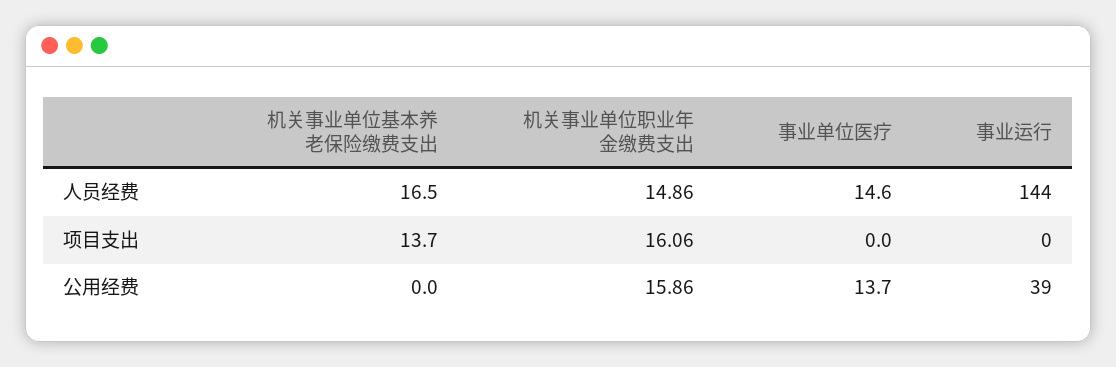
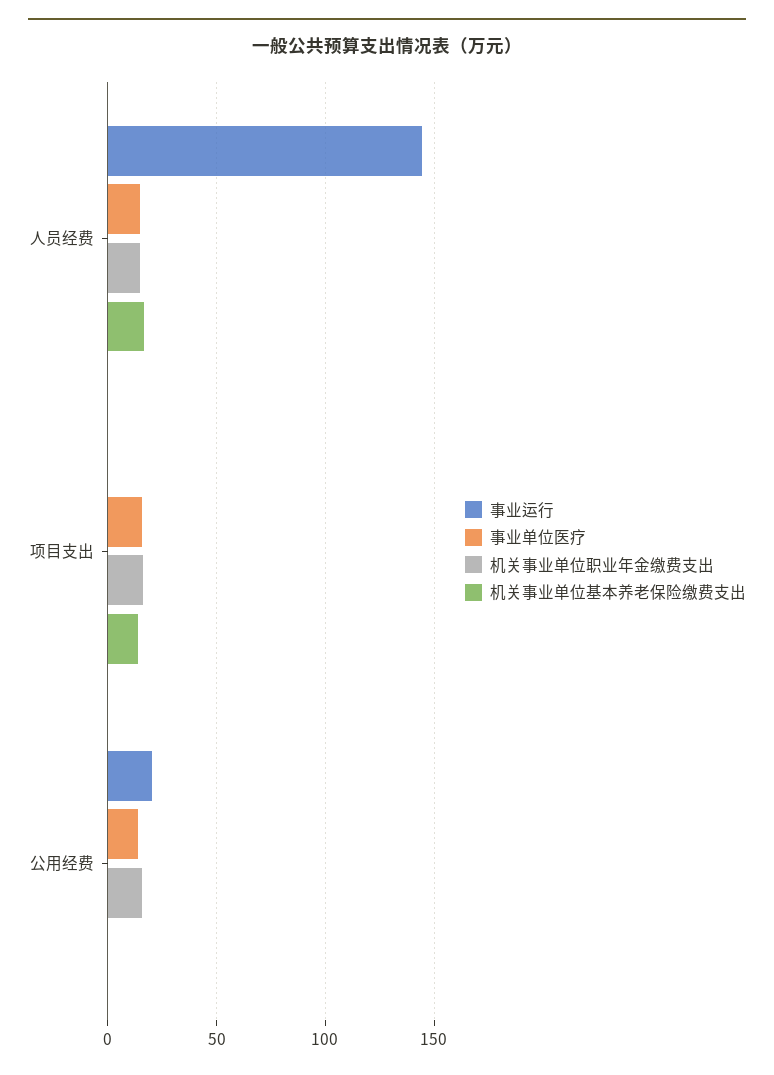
事业单位医疗, 项目支出: 0 -> 15
事业运行, 公用经费: 39 -> 20

